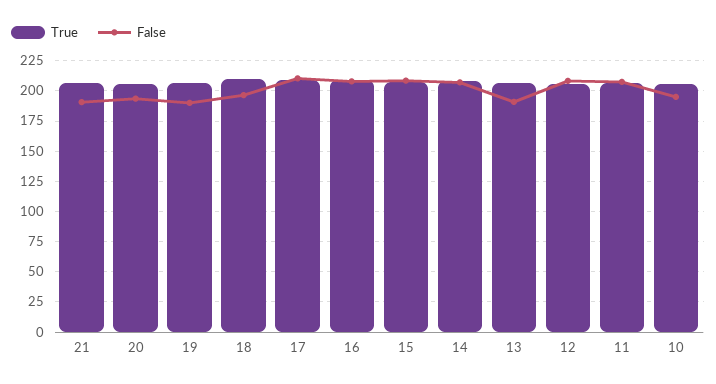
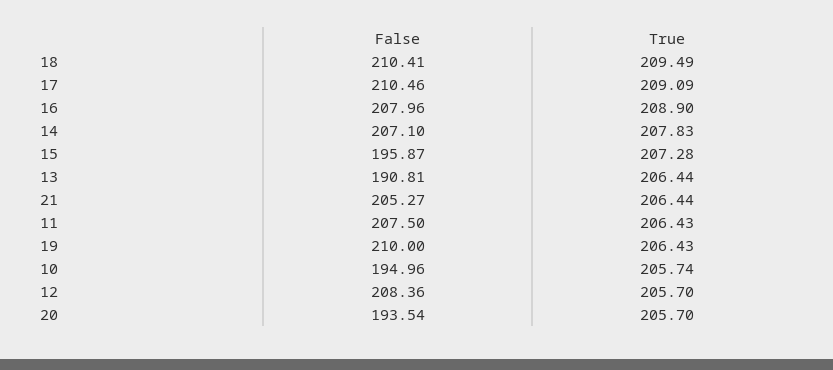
False, 21: 190 -> 205.27
False, 19: 190 -> 210
False, 18: 195 -> 210.41
False, 15: 210 -> 195.87

